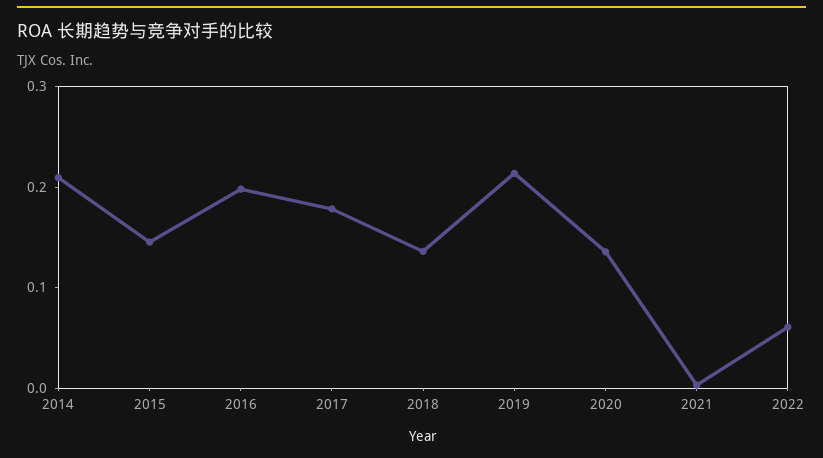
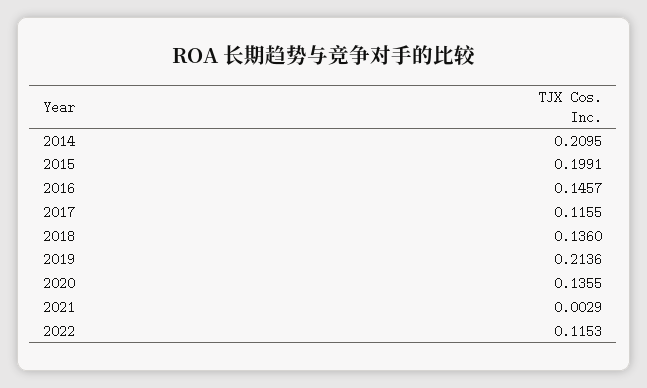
2015: 0.14 -> 0.1991
2016: 0.2 -> 0.1457
2017: 0.18 -> 0.1155
2022: 0.06 -> 0.1153

